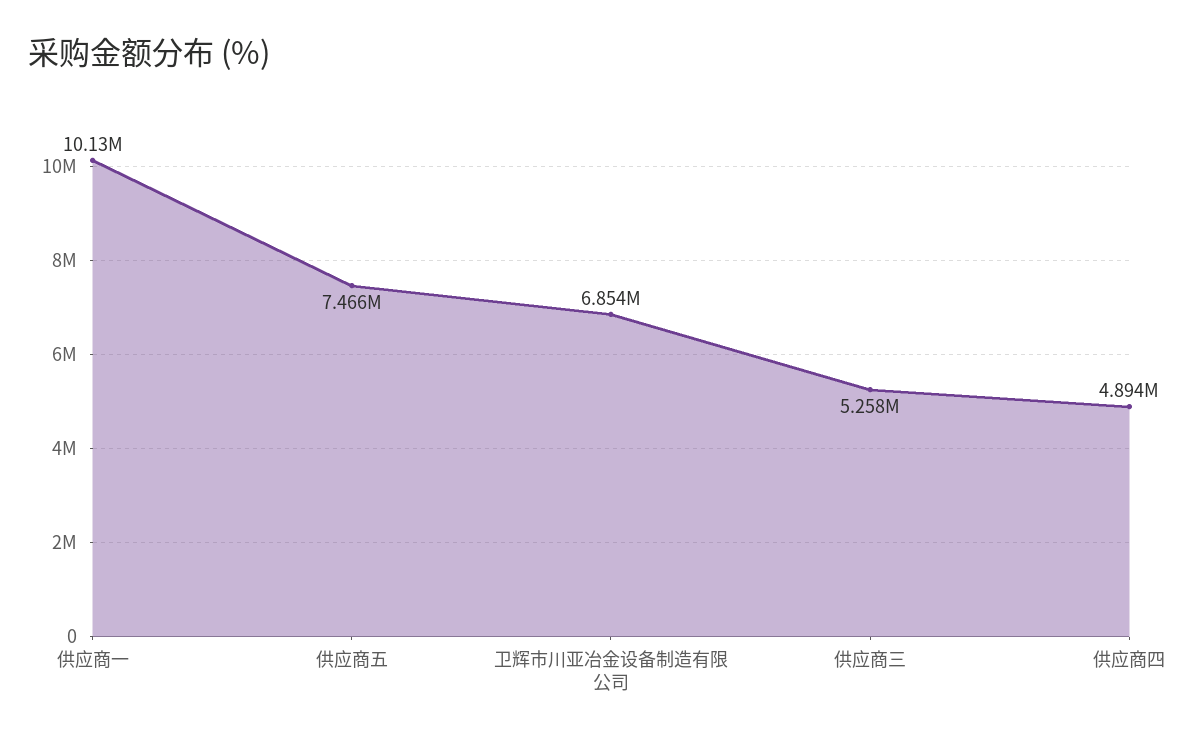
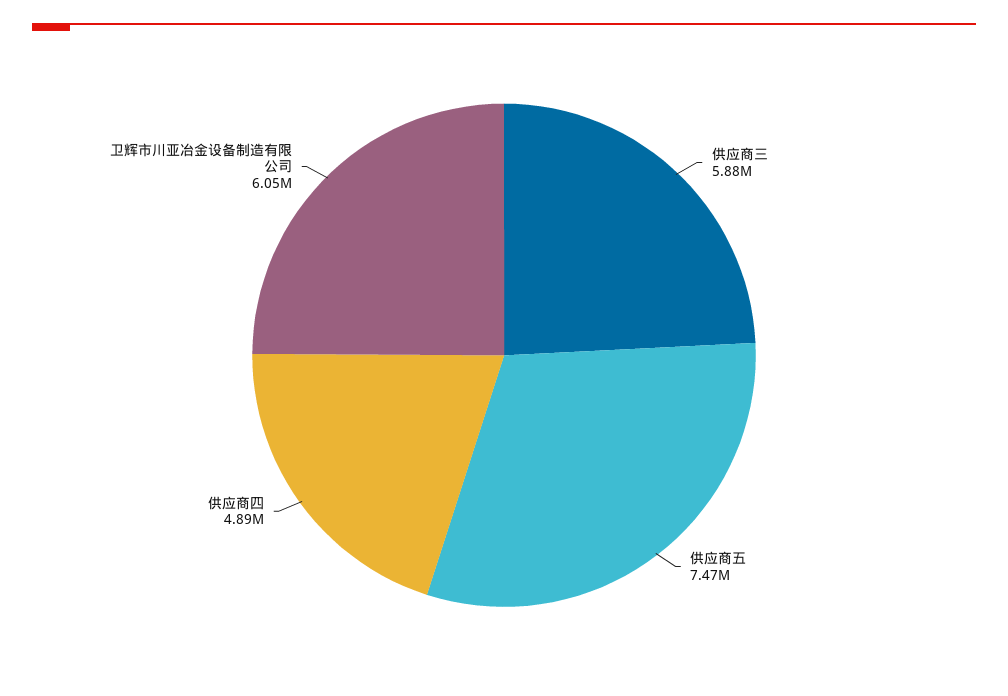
供应商一: 10130000 -> none
卫辉市川亚冶金设备制造有限公司: 6854000 -> 6050000
供应商三: 5258000 -> 5880000

